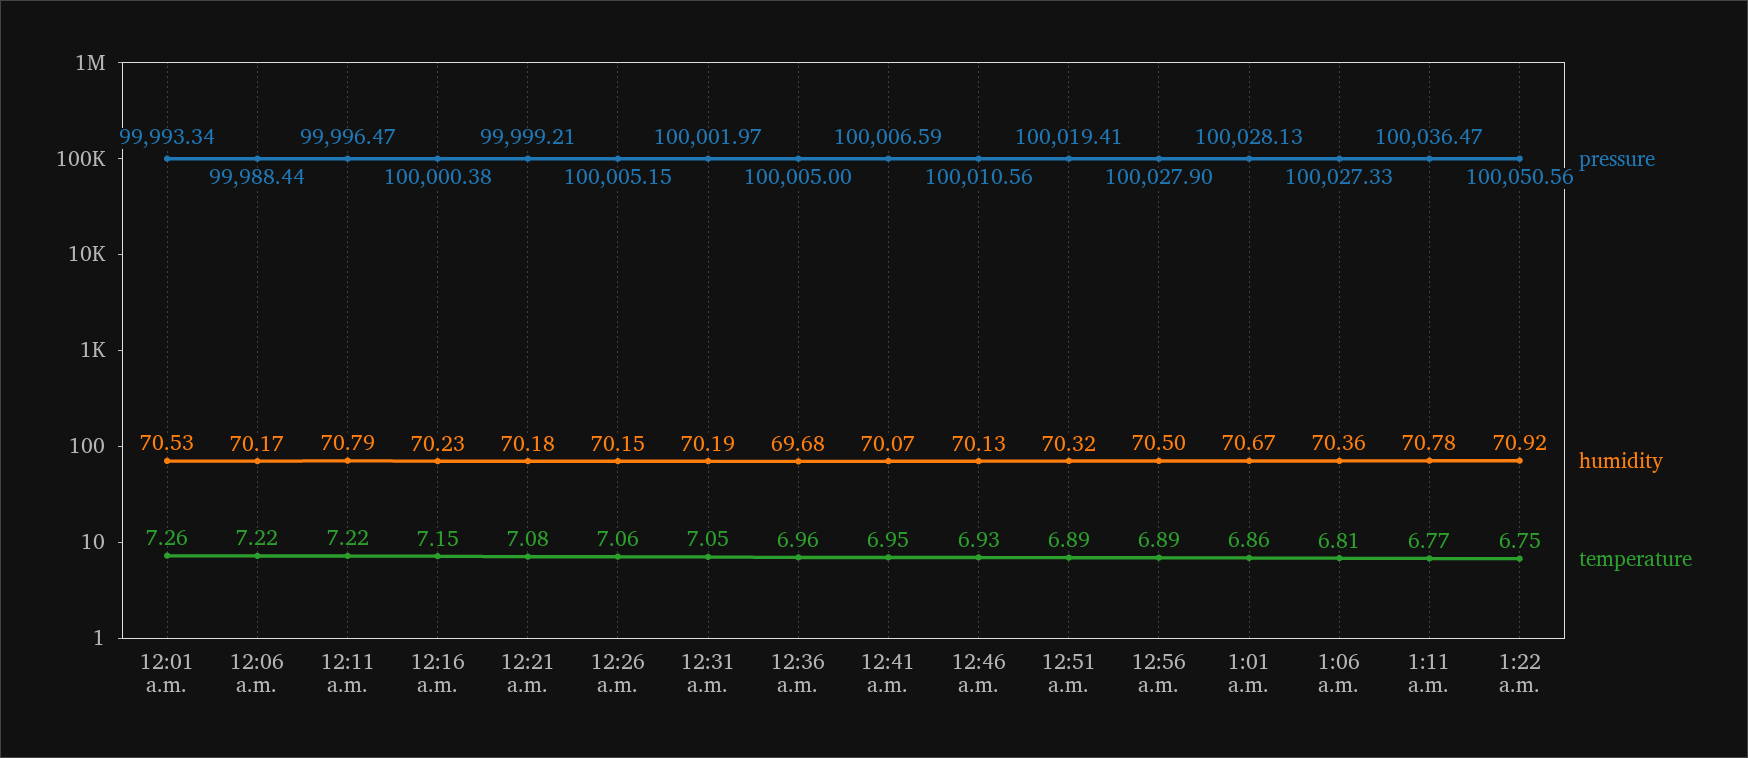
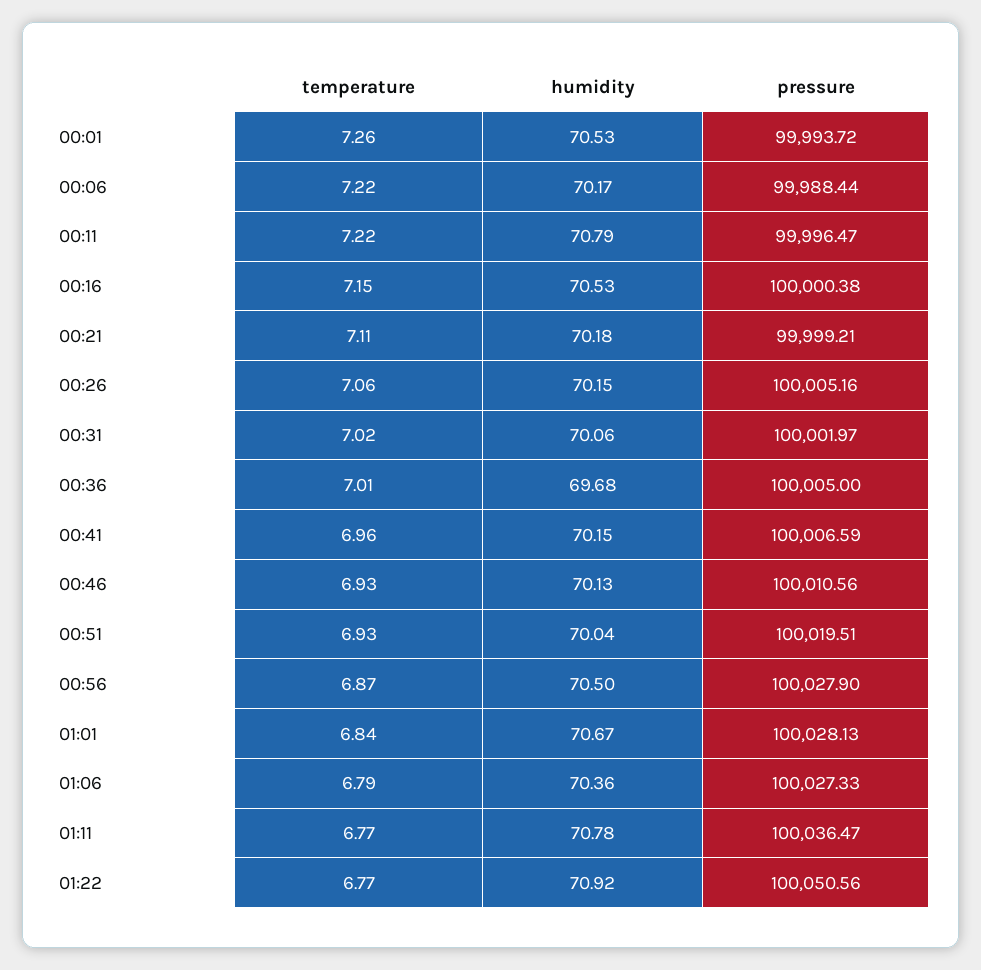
pressure, 12:01 a.m.: 99993.34 -> 99993.72
humidity, 12:16 a.m.: 70.23 -> 70.53
temperature, 12:21 a.m.: 7.08 -> 7.11
pressure, 12:26 a.m.: 100005.15 -> 100005.16
humidity, 12:31 a.m.: 70.19 -> 70.06
temperature, 12:31 a.m.: 7.05 -> 7.02
temperature, 12:36 a.m.: 6.96 -> 7.01
humidity, 12:41 a.m.: 70.07 -> 70.15
temperature, 12:41 a.m.: 6.95 -> 6.96
pressure, 12:51 a.m.: 100019.41 -> 100019.51
humidity, 12:51 a.m.: 70.32 -> 70.04
temperature, 12:51 a.m.: 6.89 -> 6.93
temperature, 12:56 a.m.: 6.89 -> 6.87
temperature, 1:01 a.m.: 6.86 -> 6.84
temperature, 1:06 a.m.: 6.81 -> 6.79
temperature, 1:22 a.m.: 6.75 -> 6.77

